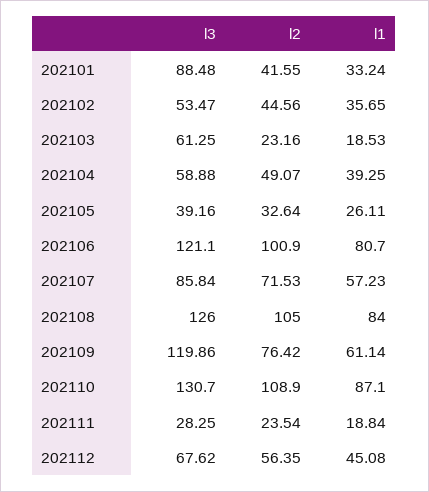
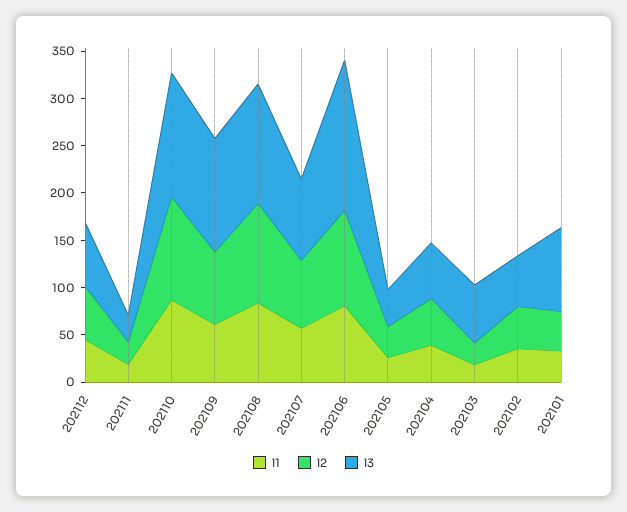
l3, 202106: 121.1 -> 160

